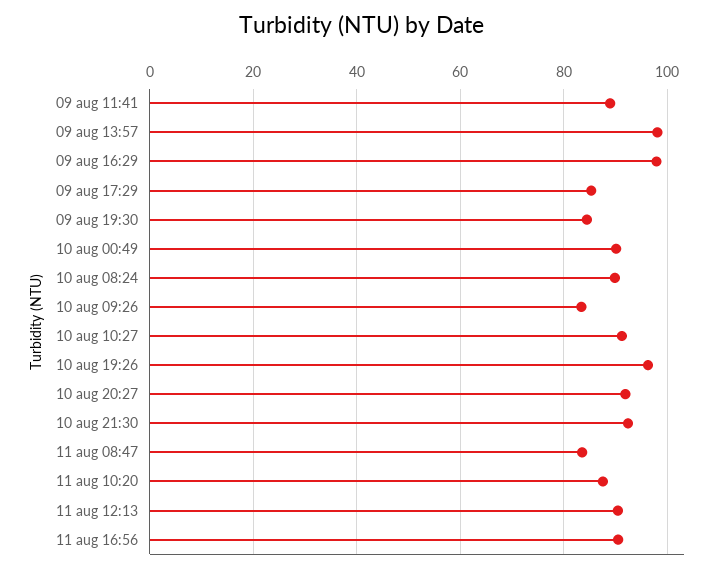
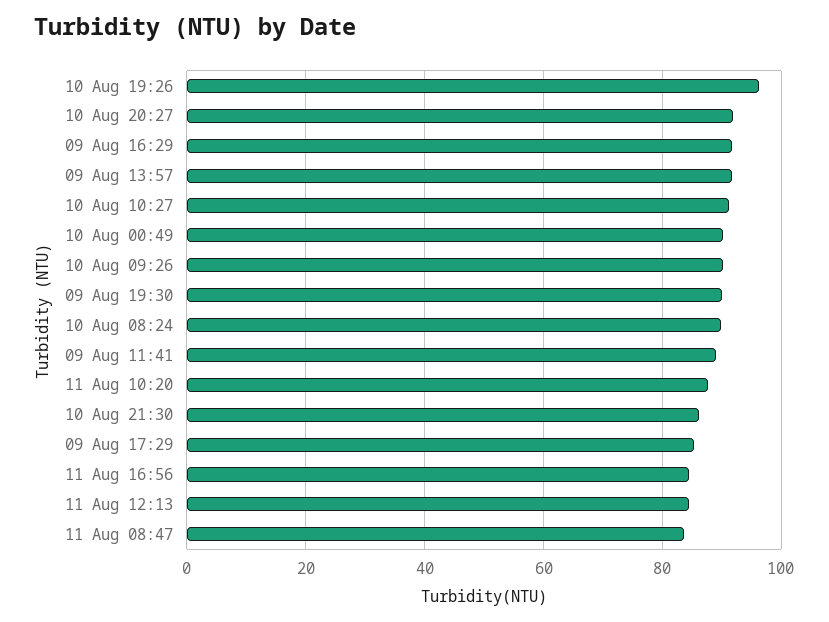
09 aug 13:57: 98 -> 92
09 aug 16:29: 98 -> 92
09 aug 19:30: 84 -> 90
10 aug 09:26: 84 -> 90
10 aug 21:30: 92 -> 86
11 aug 12:13: 90 -> 84
11 aug 16:56: 90 -> 84

